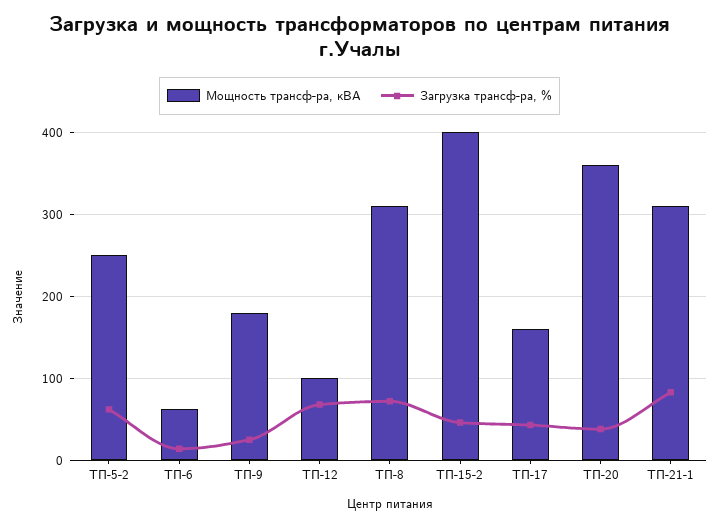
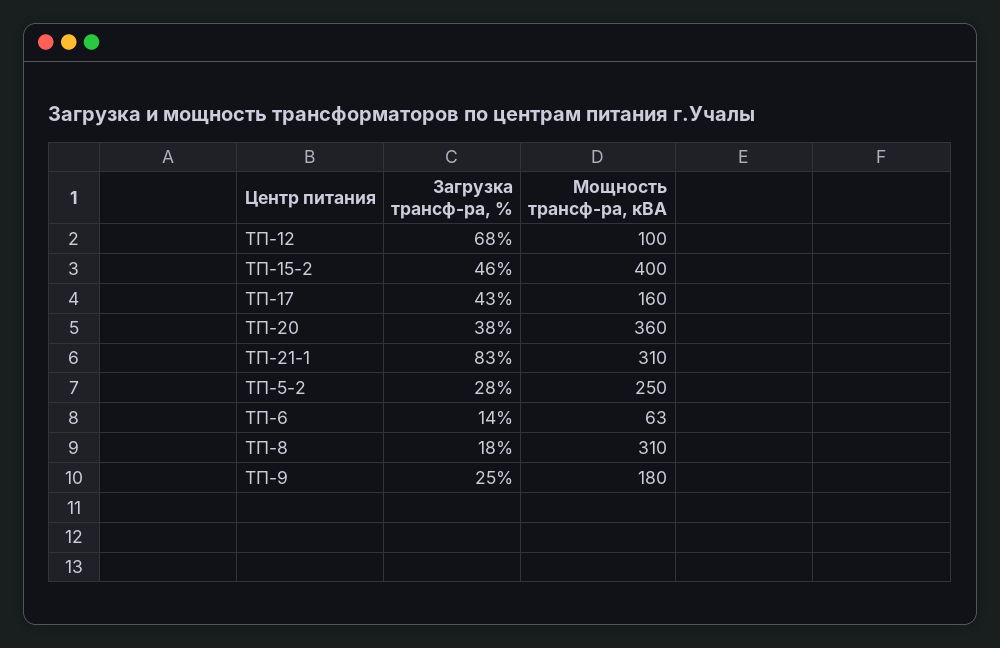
Загрузка трансф-ра, %, ТП-5-2: 60 -> 28
Загрузка трансф-ра, %, ТП-8: 70 -> 18

